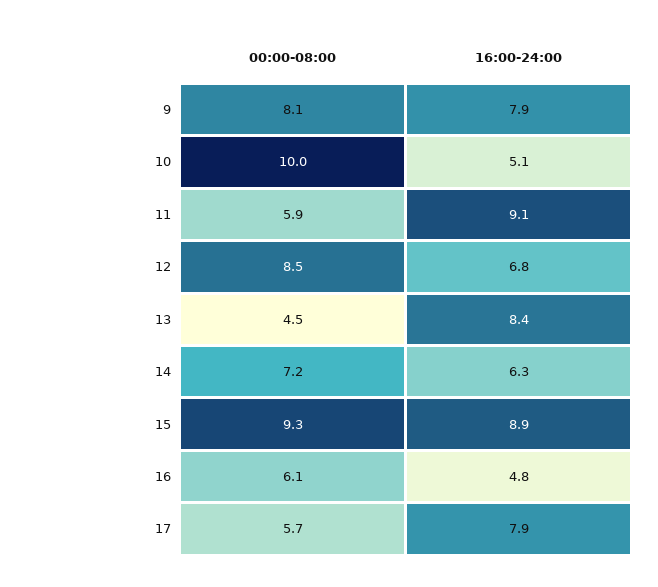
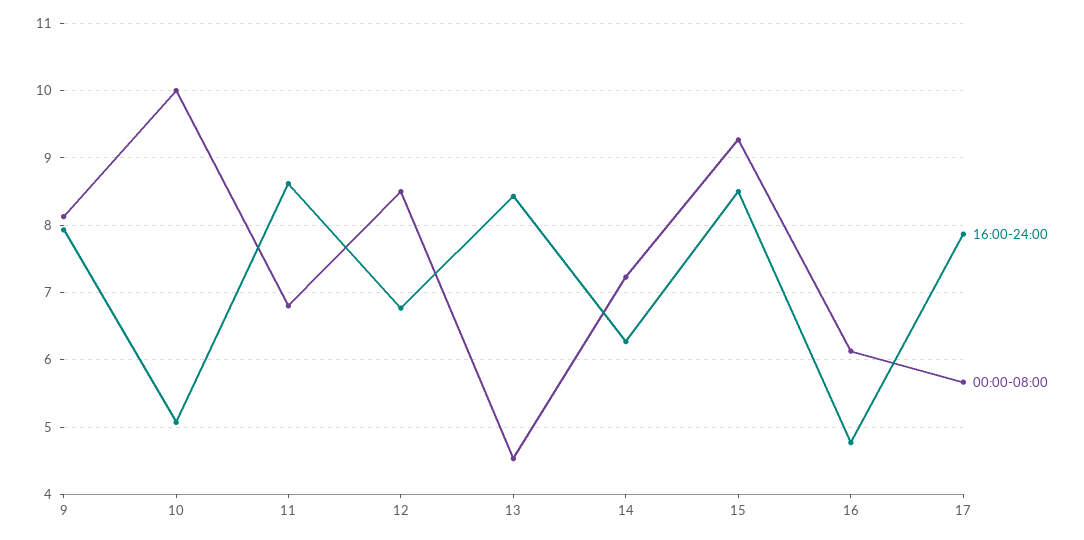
00:00-08:00, 11: 5.9 -> 6.8
16:00-24:00, 11: 9.1 -> 8.6
16:00-24:00, 15: 8.9 -> 8.5

